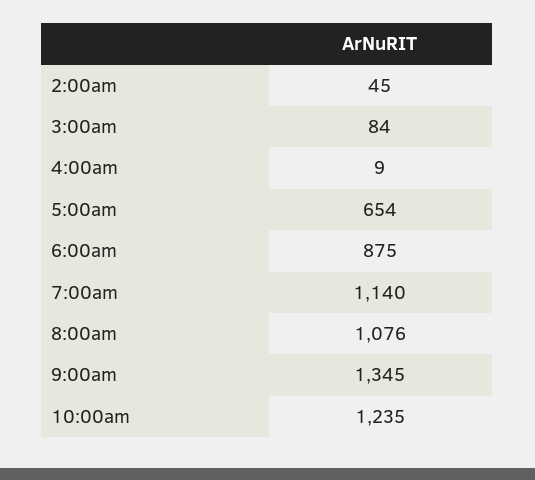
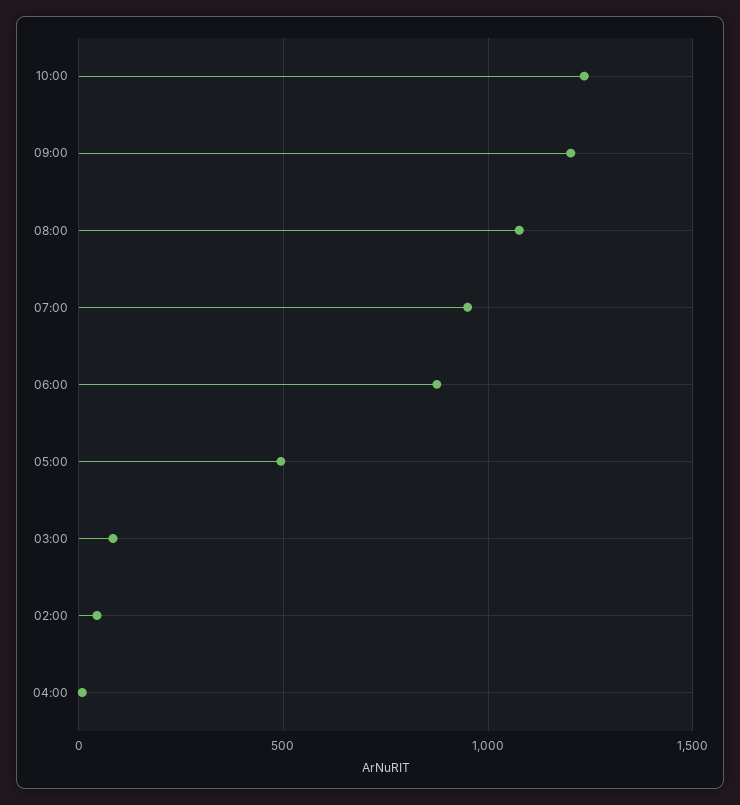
5:00am: 654 -> 500
7:00am: 1140 -> 950
9:00am: 1345 -> 1200

